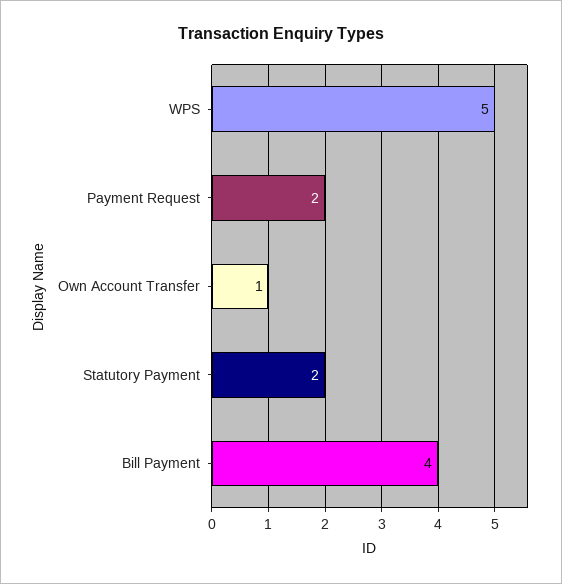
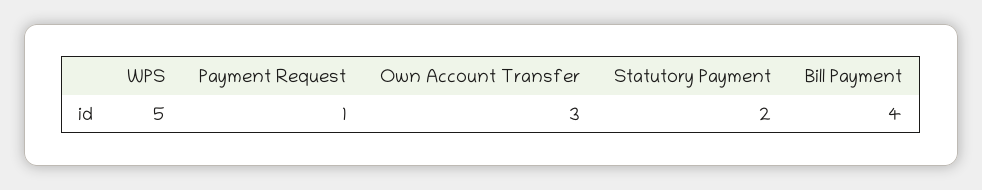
Payment Request: 2 -> 1
Own Account Transfer: 1 -> 3

